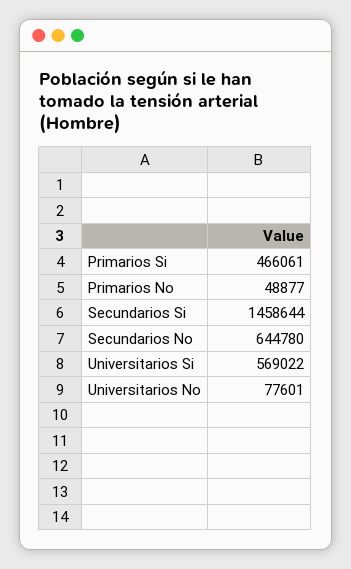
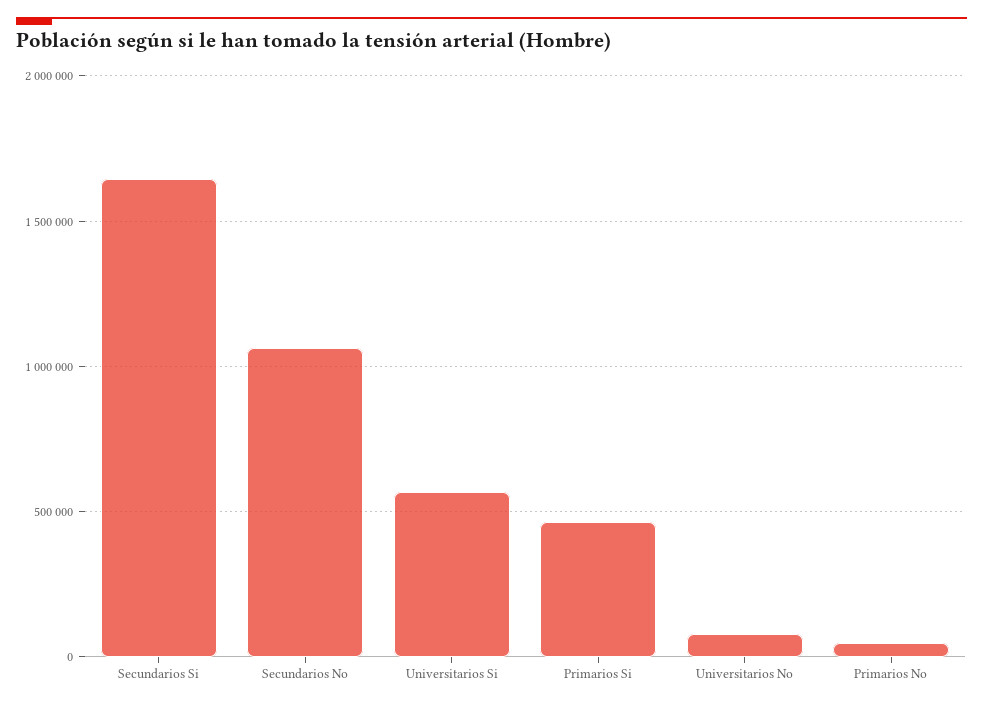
Secundarios Si: 1458644 -> 1650000
Secundarios No: 644780 -> 1050000

